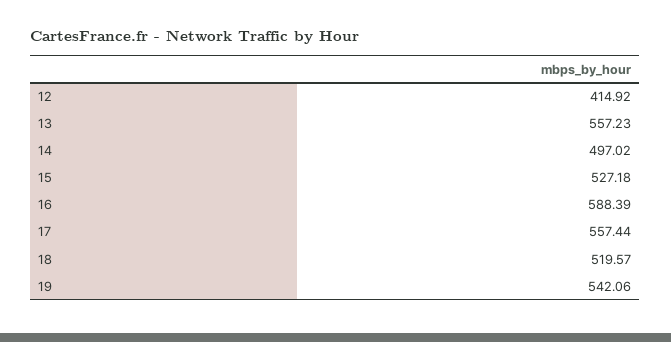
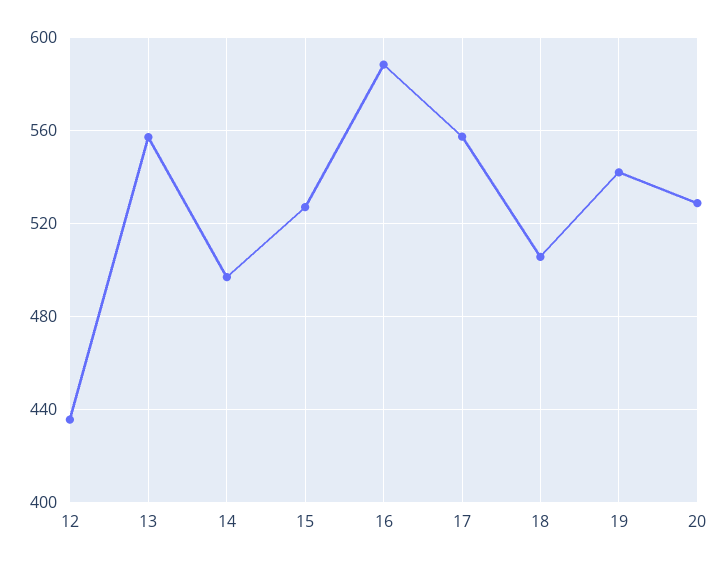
12: 414.92 -> 435
18: 519.57 -> 505
20: none -> 530

